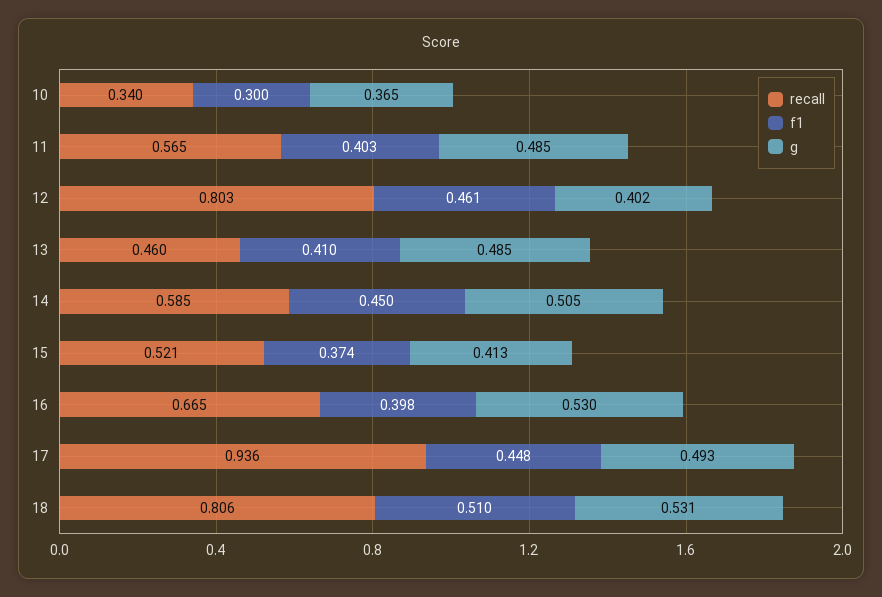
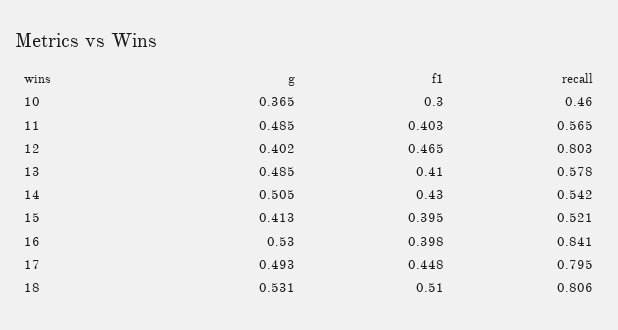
recall, 10: 0.34 -> 0.46
f1, 12: 0.461 -> 0.465
recall, 13: 0.46 -> 0.578
recall, 14: 0.585 -> 0.542
f1, 14: 0.45 -> 0.43
f1, 15: 0.374 -> 0.395
recall, 16: 0.665 -> 0.841
recall, 17: 0.936 -> 0.795

